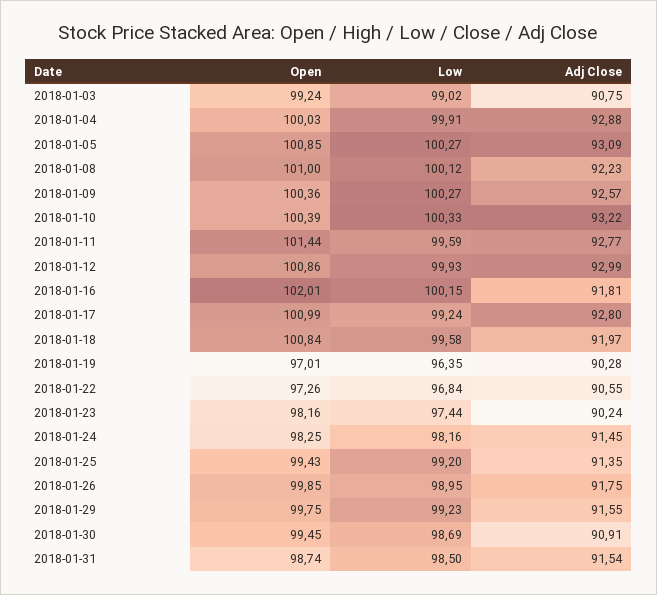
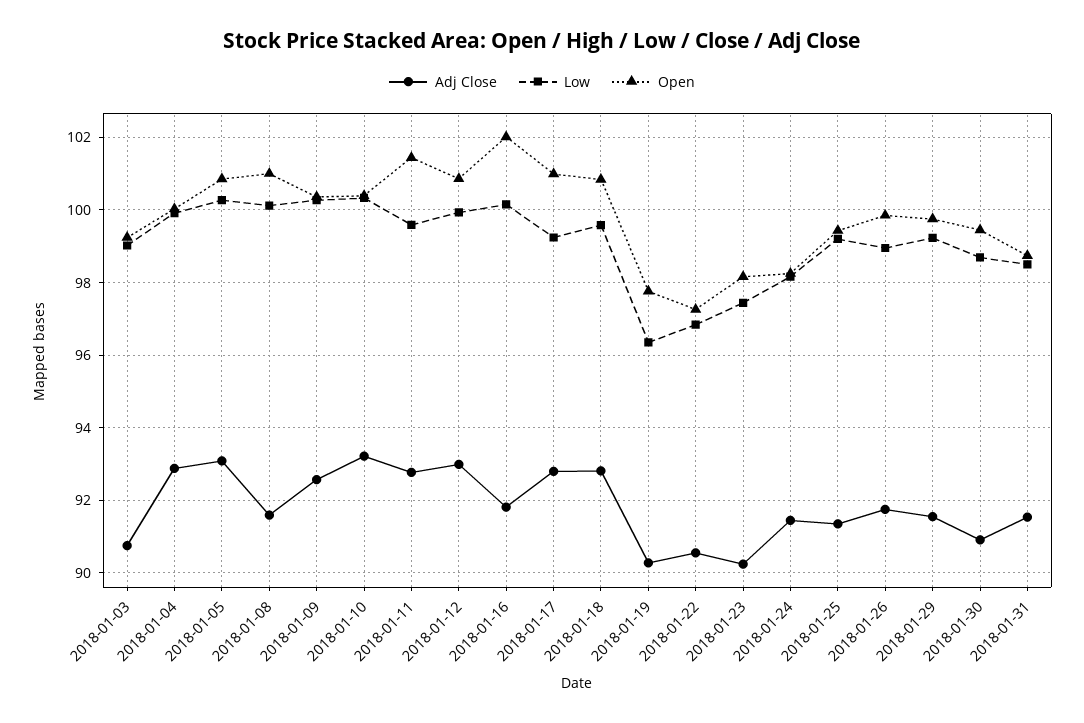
Adj Close, 2018-01-08: 92.23 -> 91.6
Adj Close, 2018-01-18: 91.97 -> 92.8
Open, 2018-01-19: 97.01 -> 97.8

